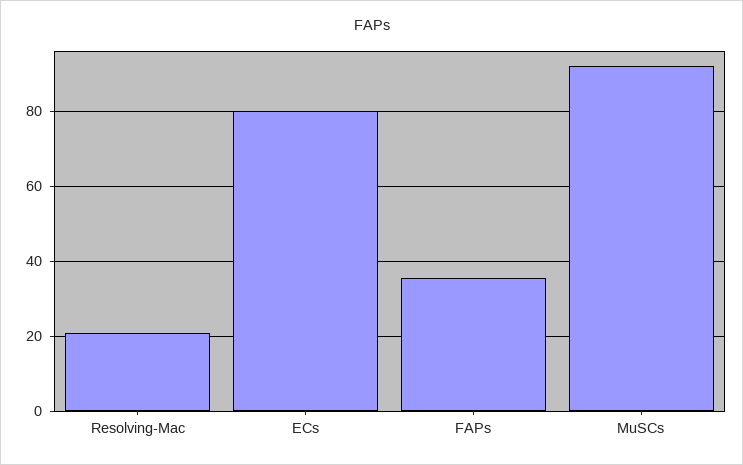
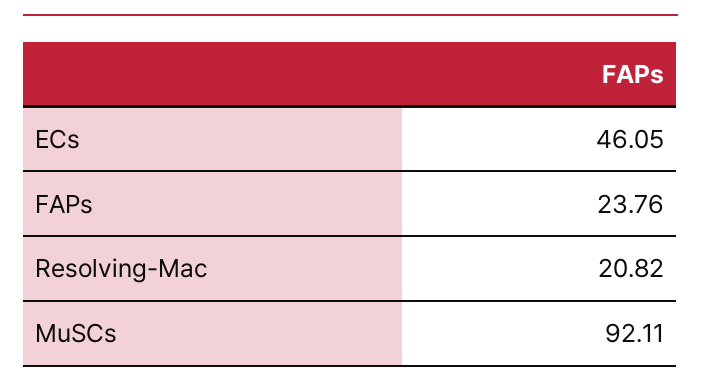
ECs: 80 -> 46.05
FAPs: 36 -> 23.76

